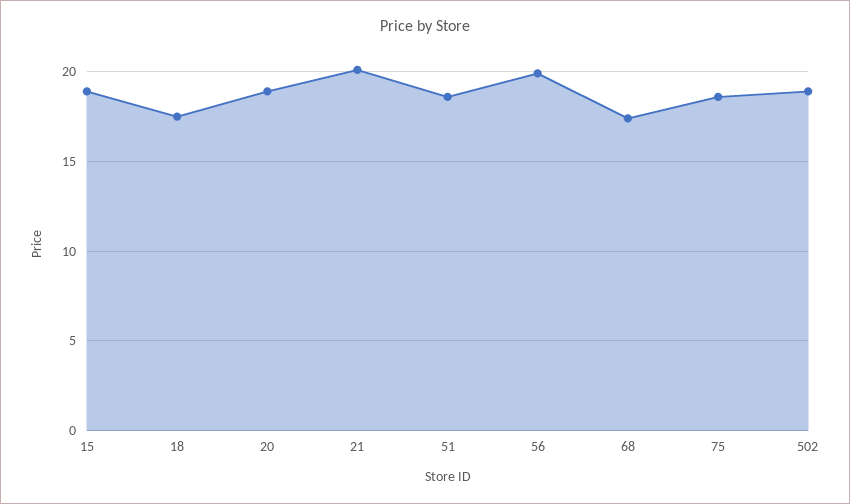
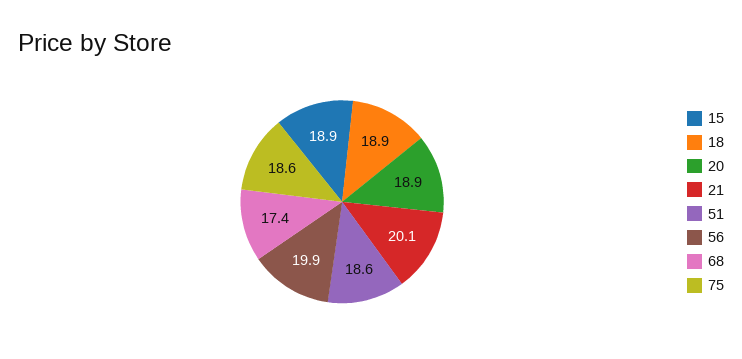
18: 17.5 -> 18.9
502: 19 -> none

